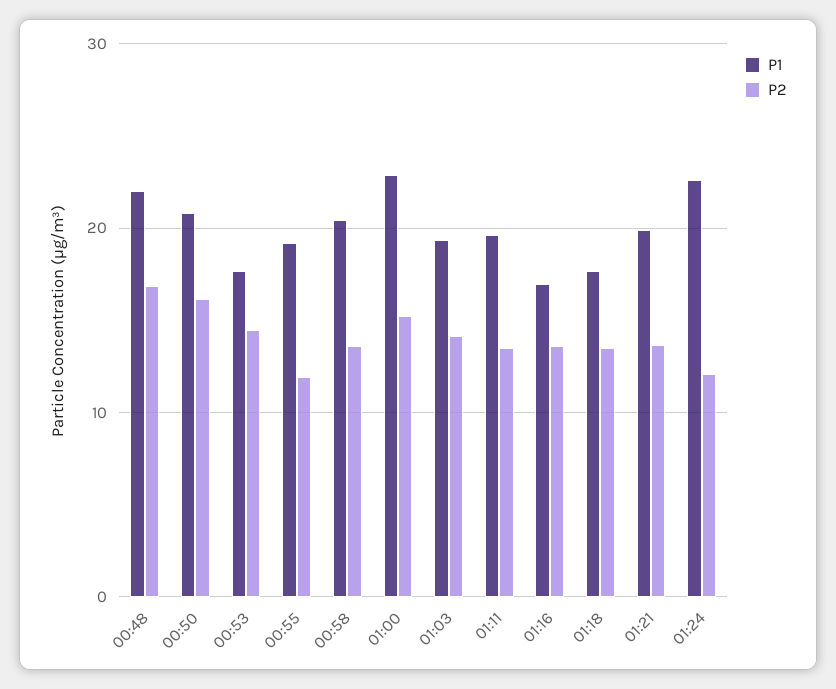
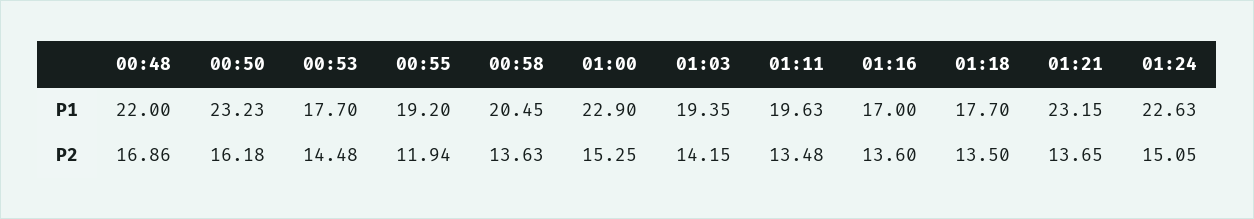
P1, 00:50: 21 -> 23.23
P1, 01:21: 20 -> 23.15
P2, 01:24: 12 -> 15.05

